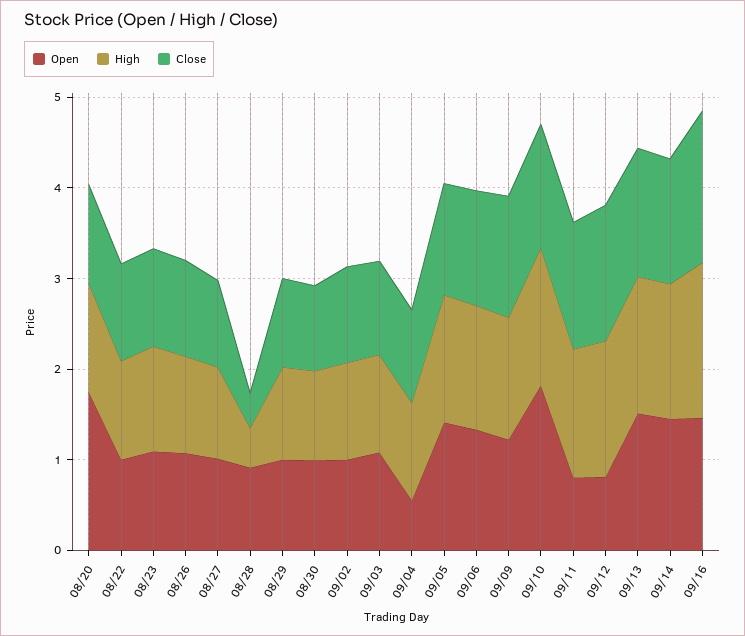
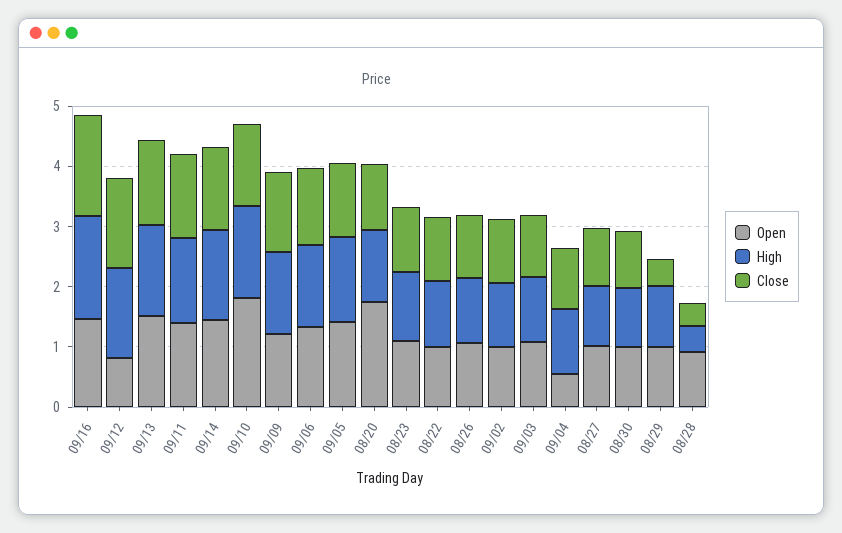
Close, 08/29: 1 -> 0.4
Open, 09/11: 0.8 -> 1.4

